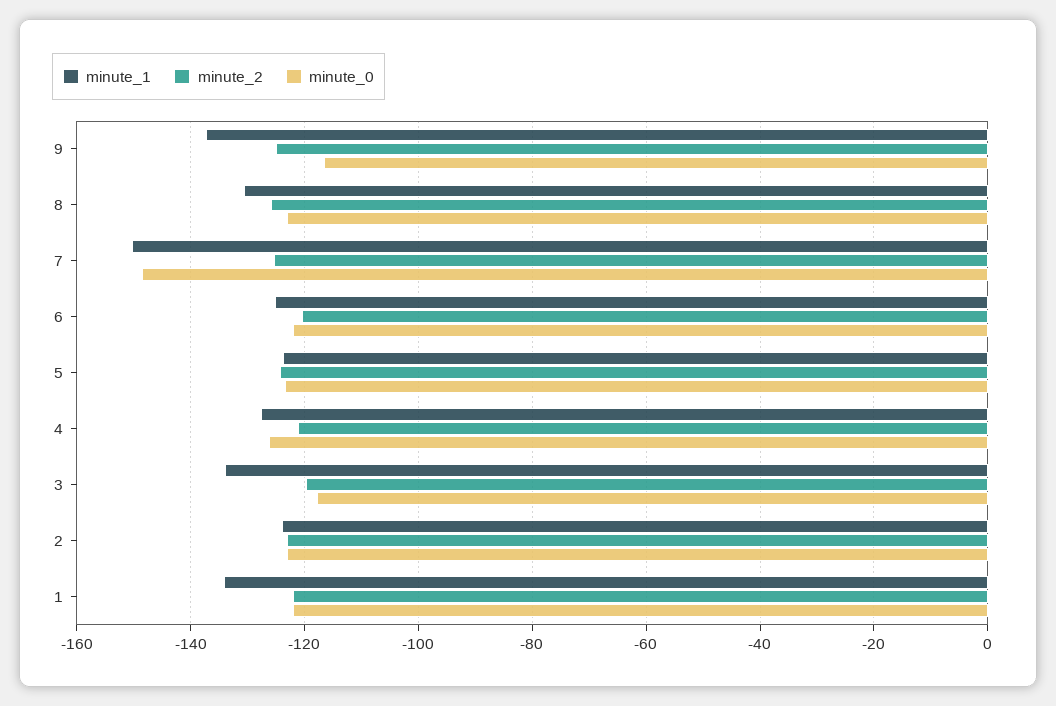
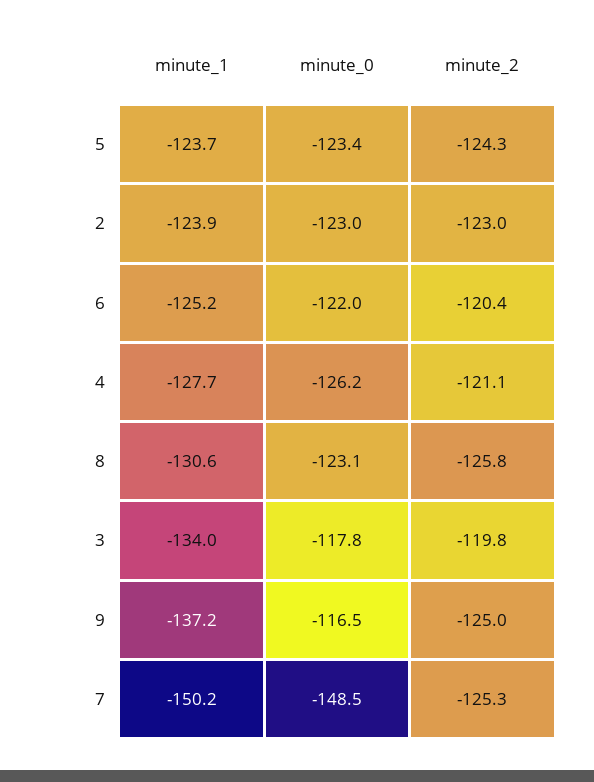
minute_1, 1: -134 -> none
minute_2, 1: -122 -> none
minute_0, 1: -122 -> none

